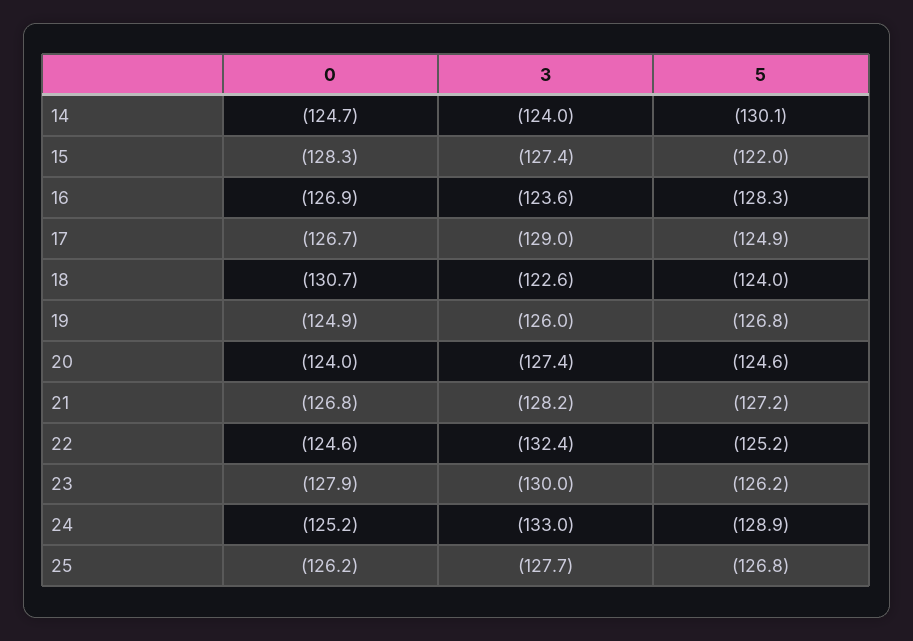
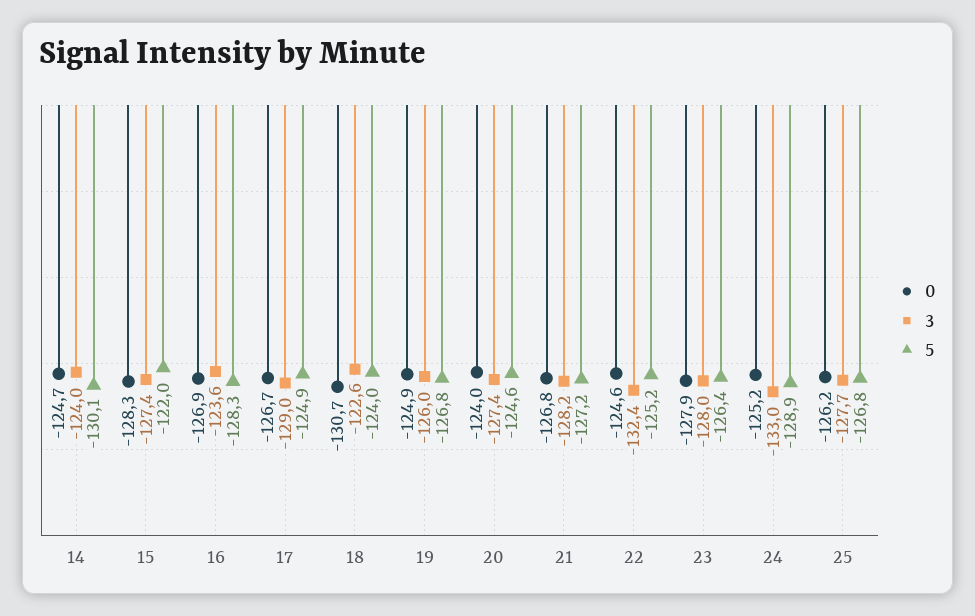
3, 23: -130 -> -128
5, 23: -126.2 -> -126.4

